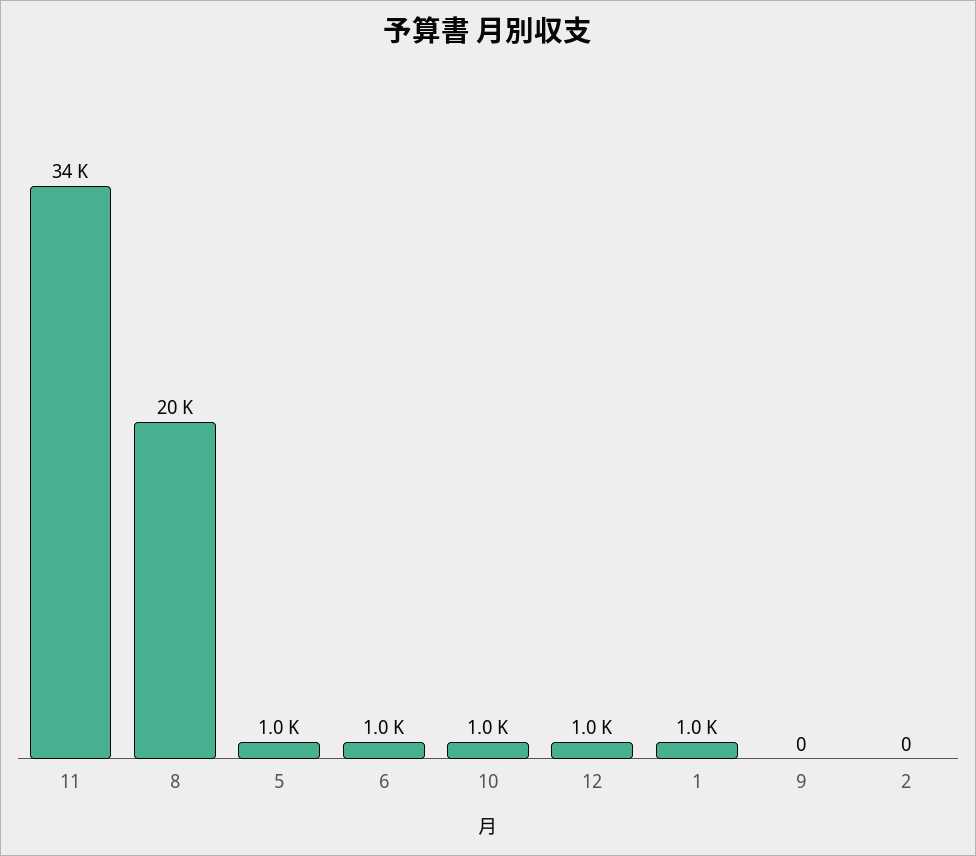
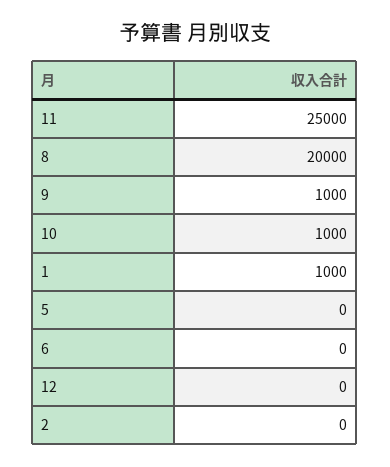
11: 34000 -> 25000
5: 1000 -> 0
6: 1000 -> 0
12: 1000 -> 0
9: 0 -> 1000

